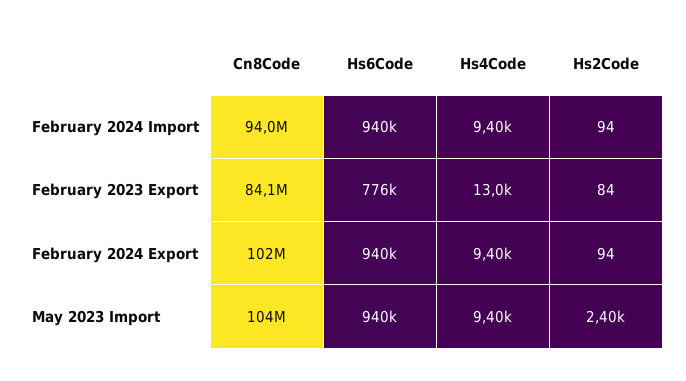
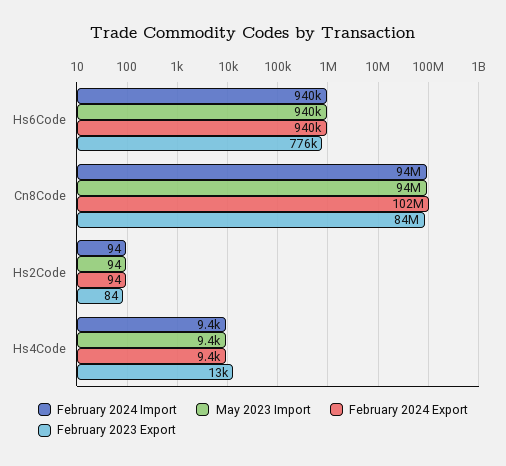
May 2023 Import, Cn8Code: 104000000 -> 94000000
May 2023 Import, Hs2Code: 2400 -> 94

